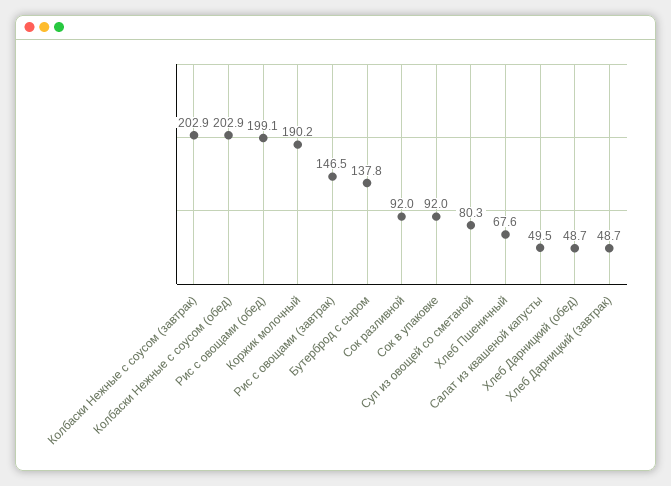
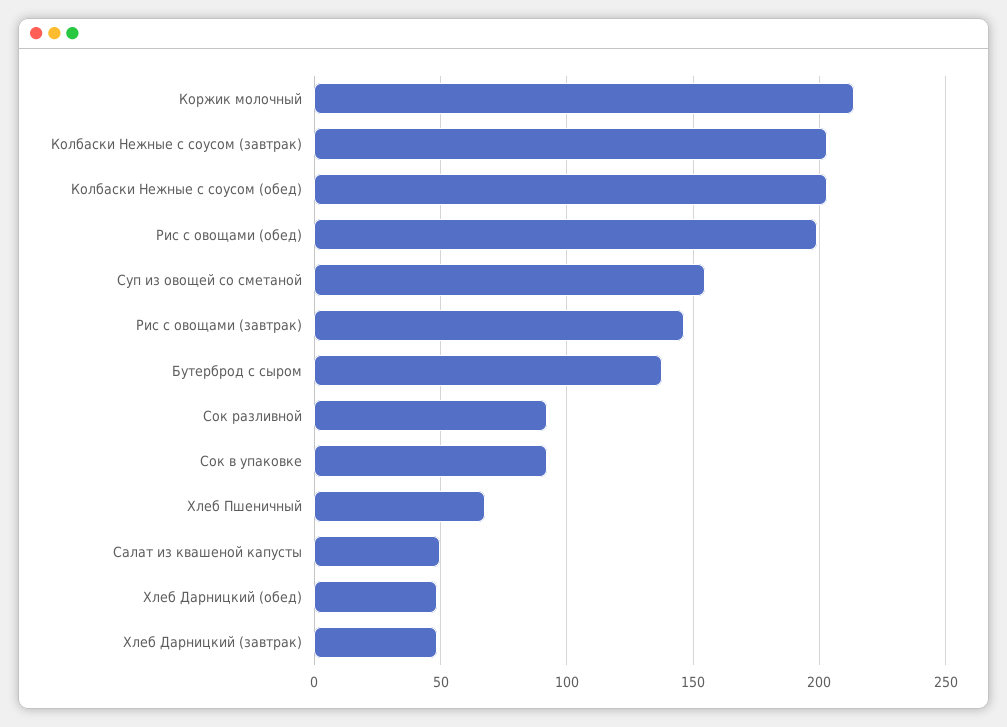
Коржик молочный: 190.2 -> 215
Суп из овощей со сметаной: 80.3 -> 155

